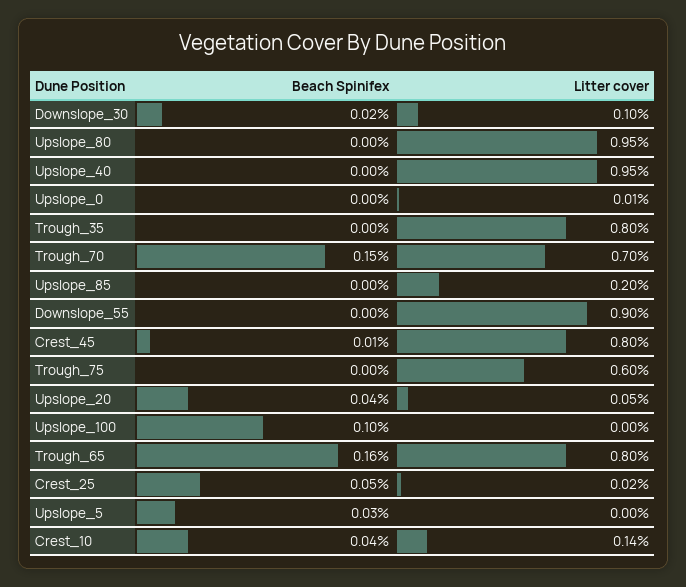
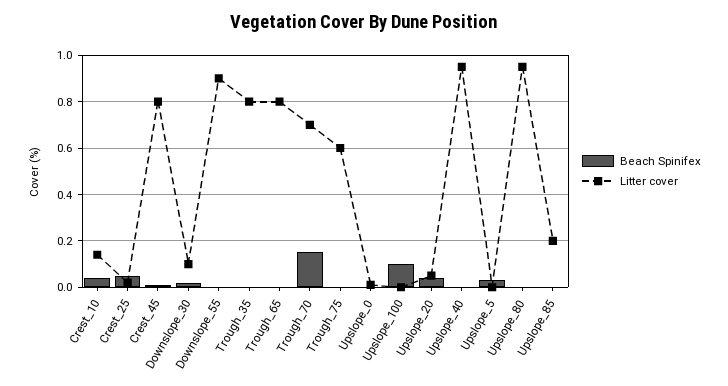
Beach Spinifex, Trough_65: 0.16 -> 0

